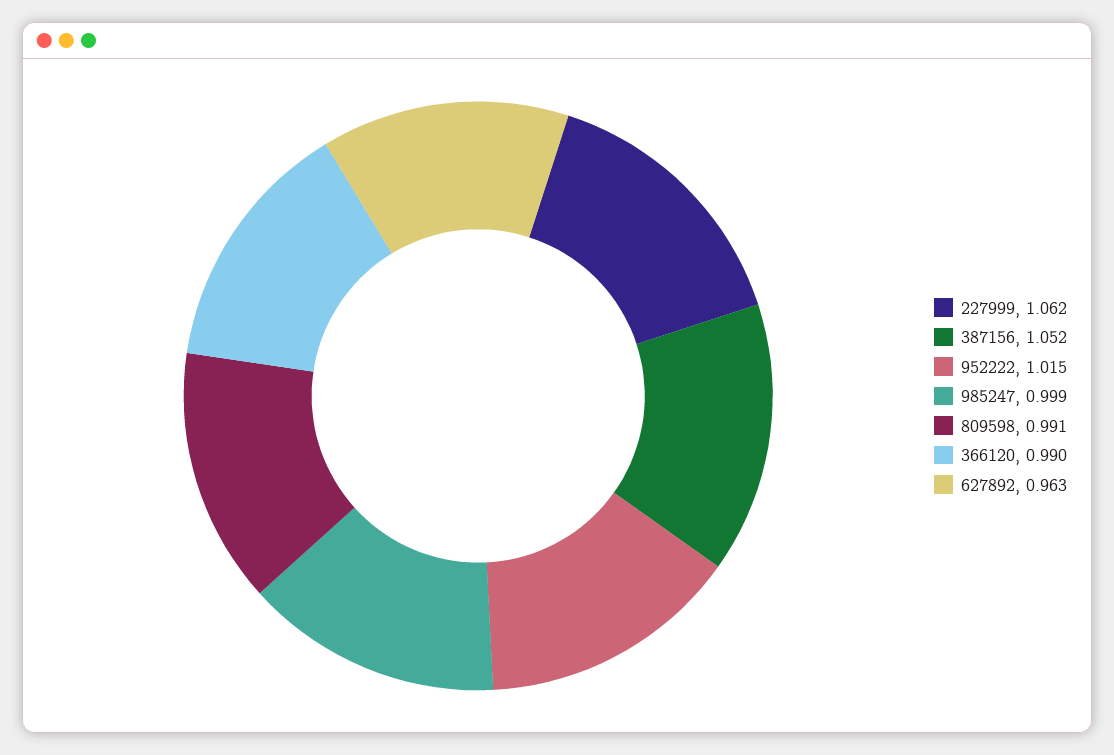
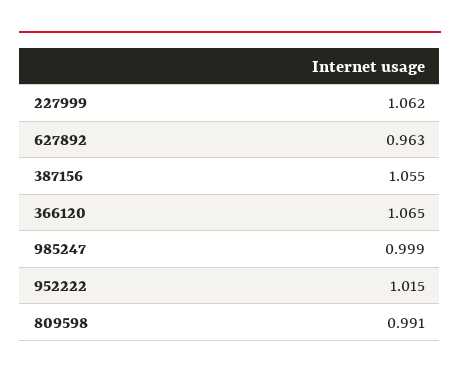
387156: 1.052 -> 1.055
366120: 0.99 -> 1.065

